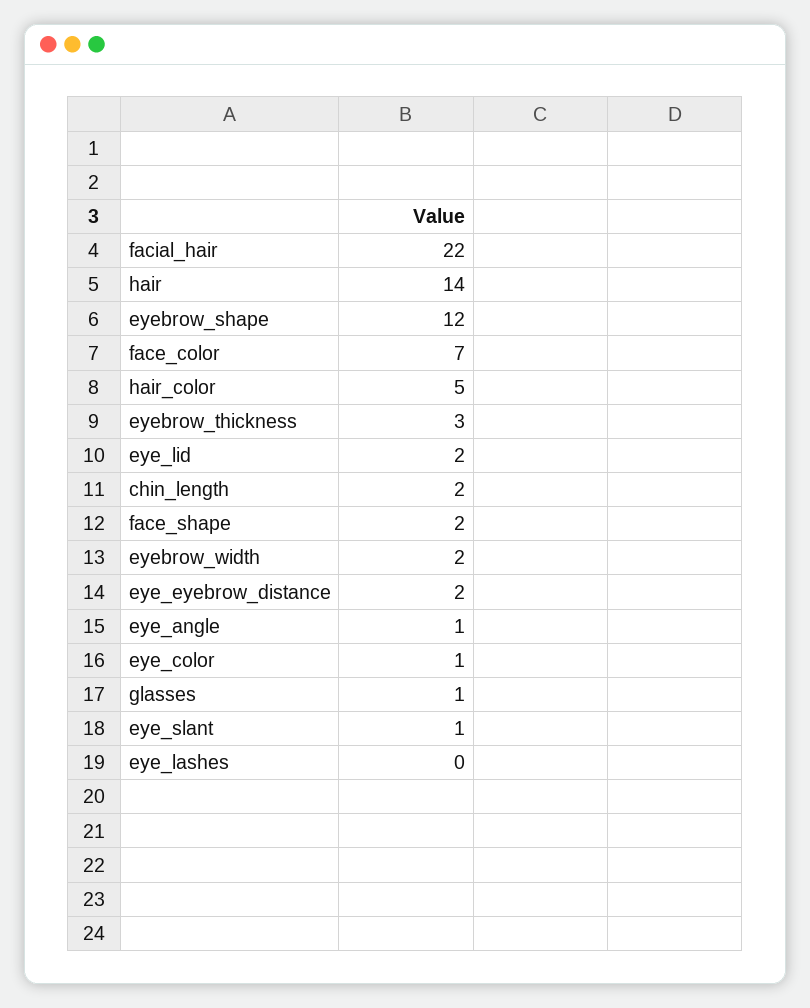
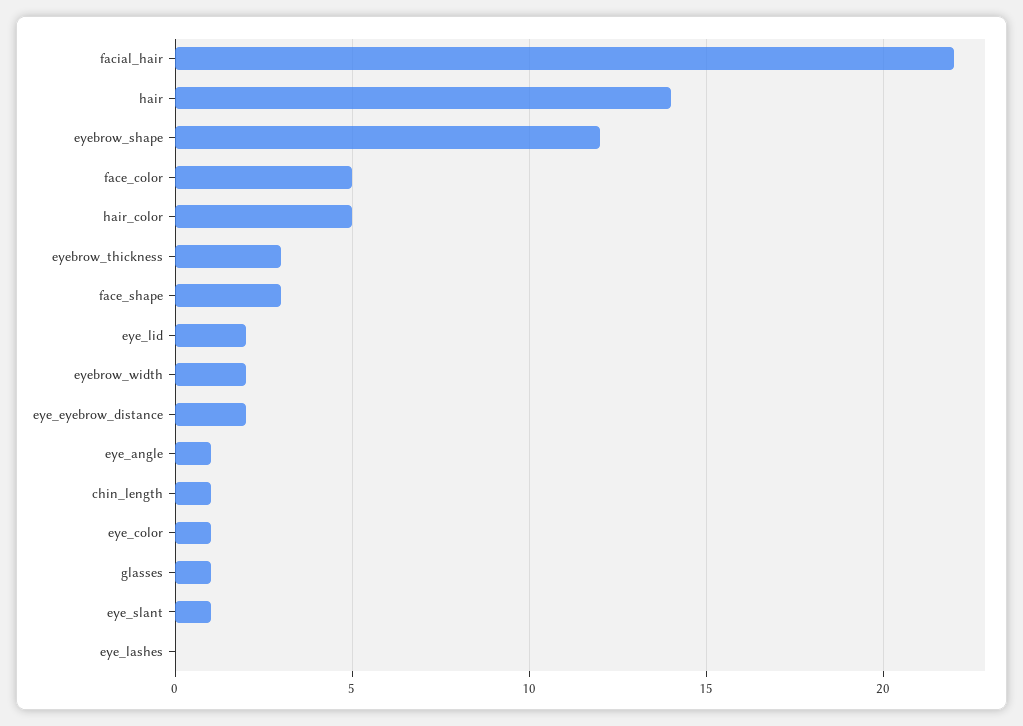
face_color: 7 -> 5
chin_length: 2 -> 1
face_shape: 2 -> 3

